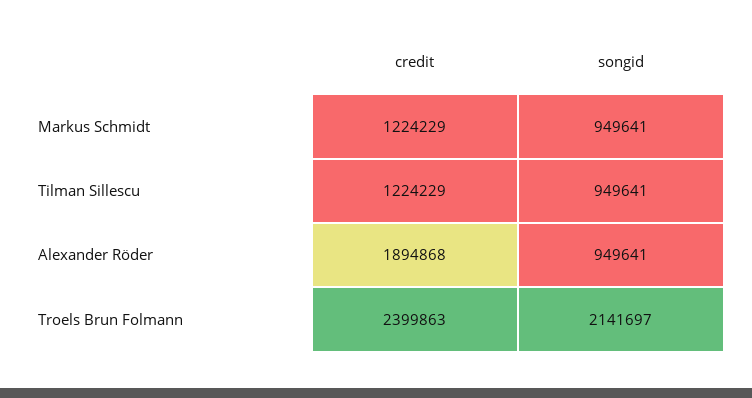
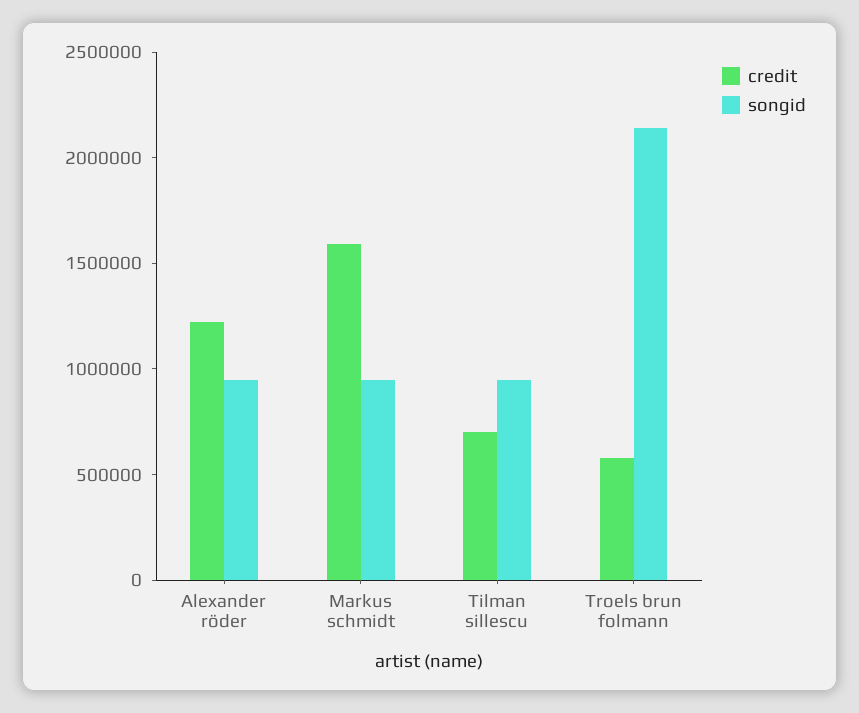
credit, Markus Schmidt: 1224229 -> 1600000
credit, Tilman Sillescu: 1224229 -> 700000
credit, Alexander Röder: 1894868 -> 1200000
credit, Troels Brun Folmann: 2399863 -> 600000

